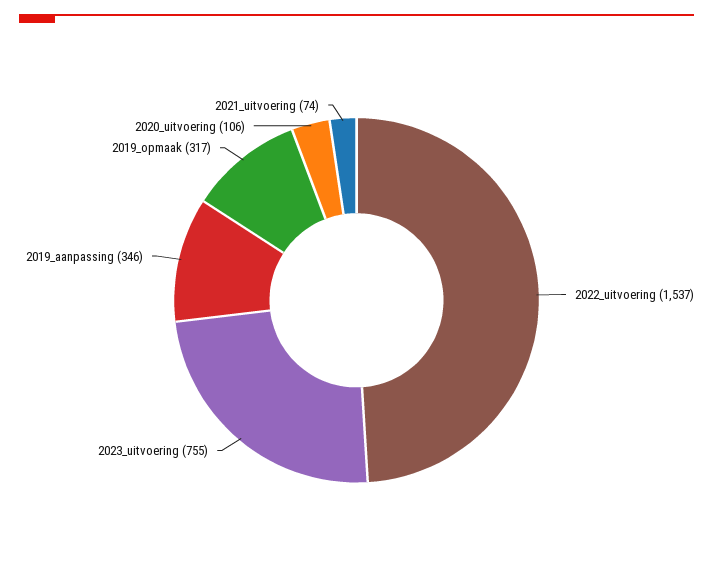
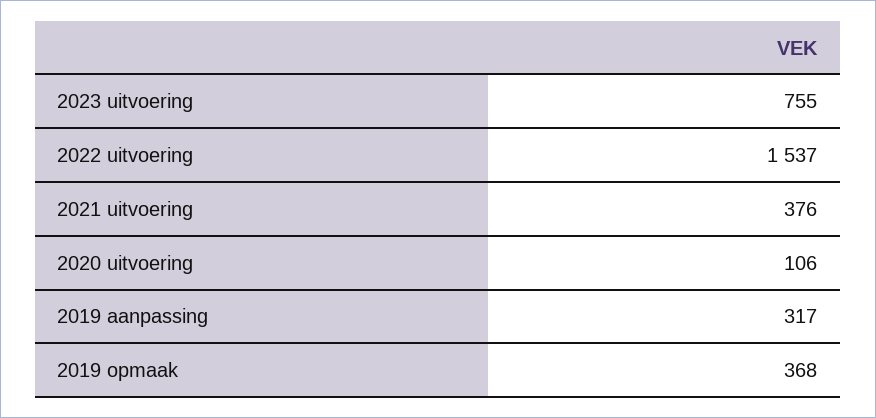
2019_aanpassing: 346 -> 317
2019_opmaak: 317 -> 368
2021_uitvoering: 74 -> 376

